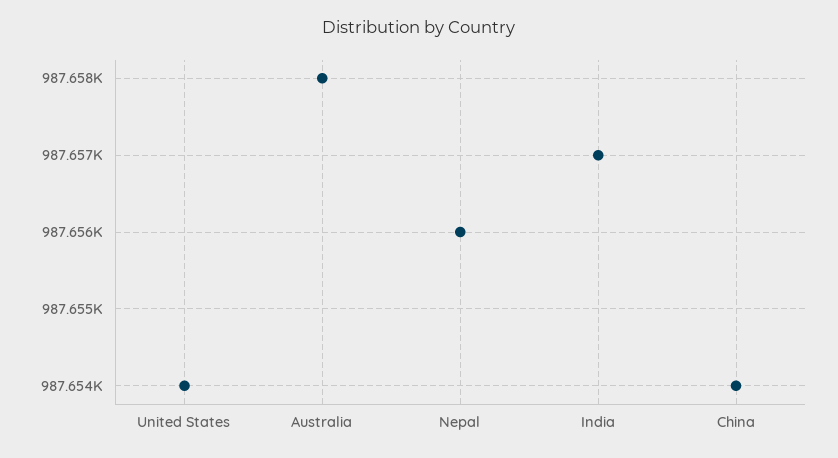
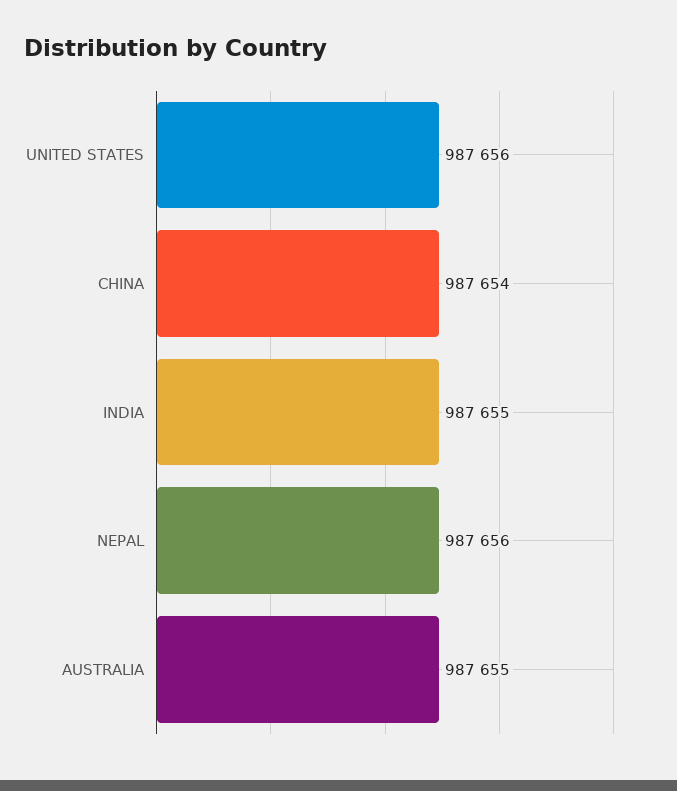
United States: 987654 -> 987656
Australia: 987658 -> 987655
India: 987657 -> 987655

